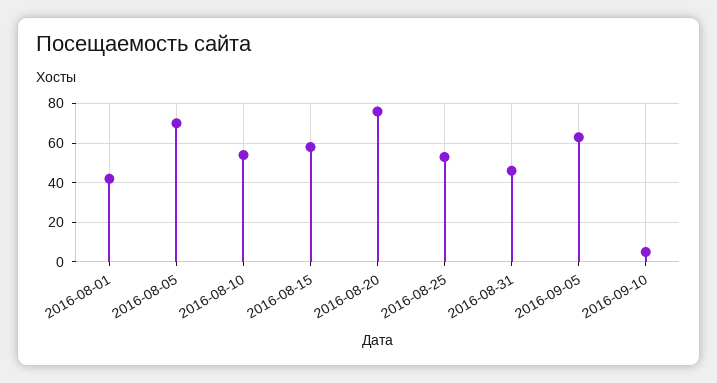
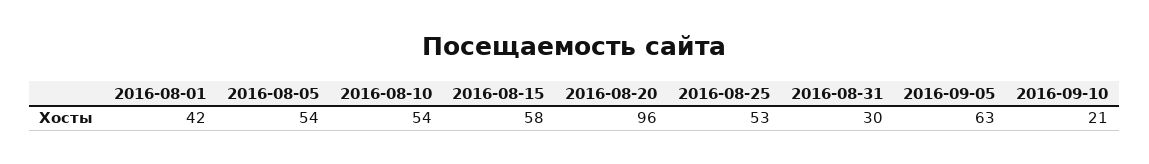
2016-08-05: 70 -> 54
2016-08-20: 75 -> 96
2016-08-31: 45 -> 30
2016-09-10: 5 -> 21

